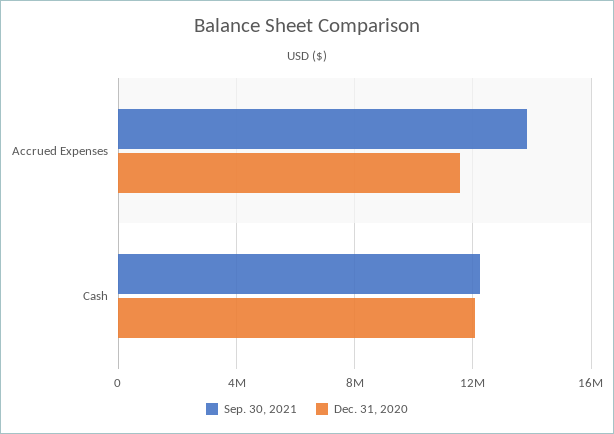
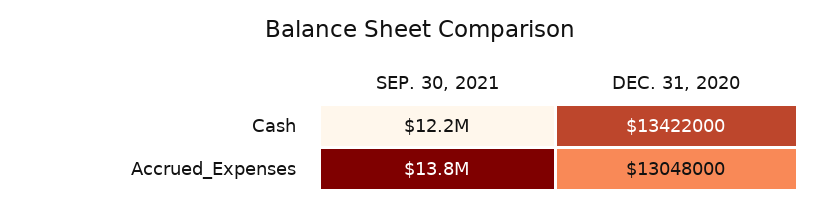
Dec. 31, 2020, Accrued Expenses: 11500000 -> 13048000
Dec. 31, 2020, Cash: 12000000 -> 13422000

